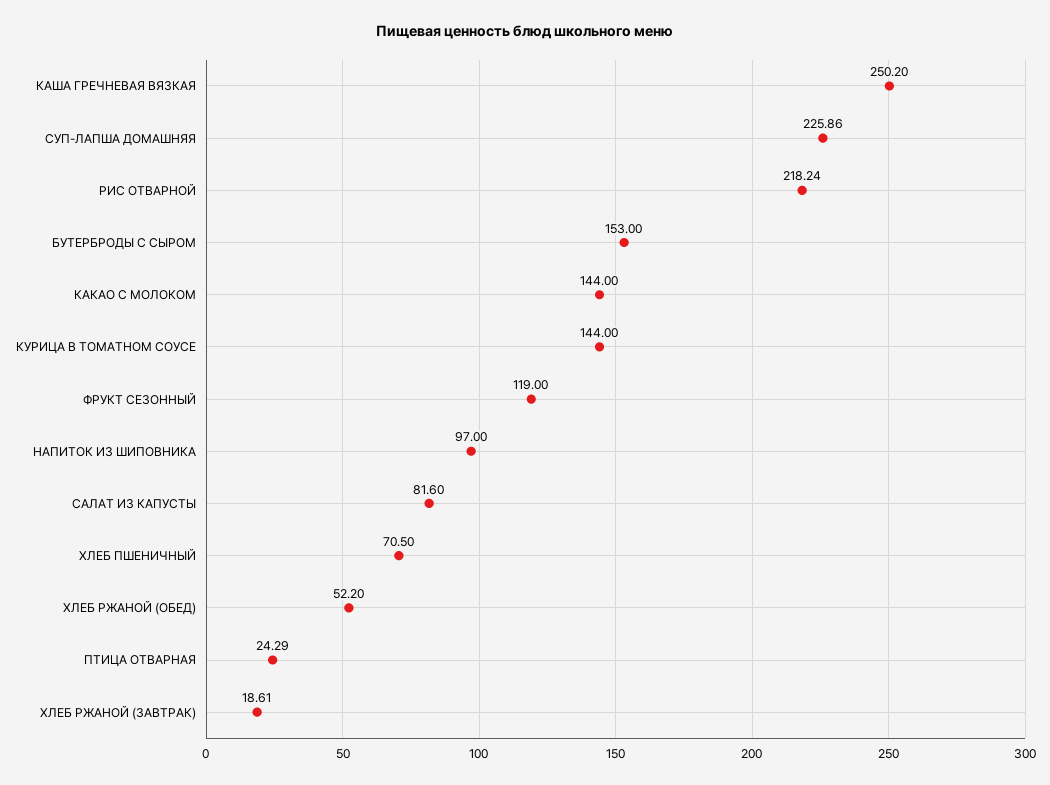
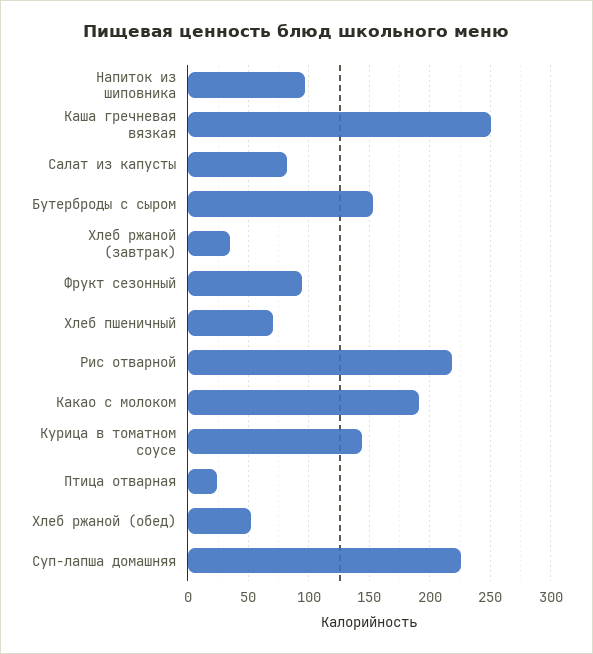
КАКАО С МОЛОКОМ: 144 -> 190
ФРУКТ СЕЗОННЫЙ: 119 -> 95
ХЛЕБ РЖАНОЙ (ЗАВТРАК): 18.61 -> 35

